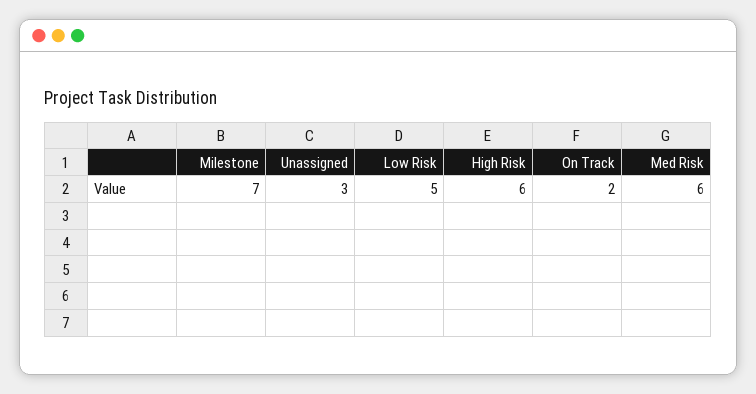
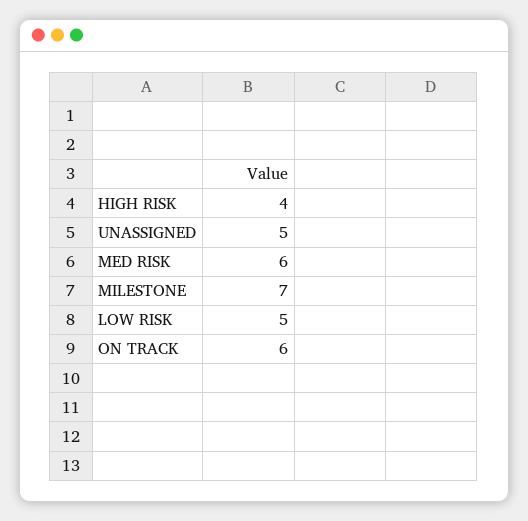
Unassigned: 3 -> 5
High Risk: 6 -> 4
On Track: 2 -> 6

